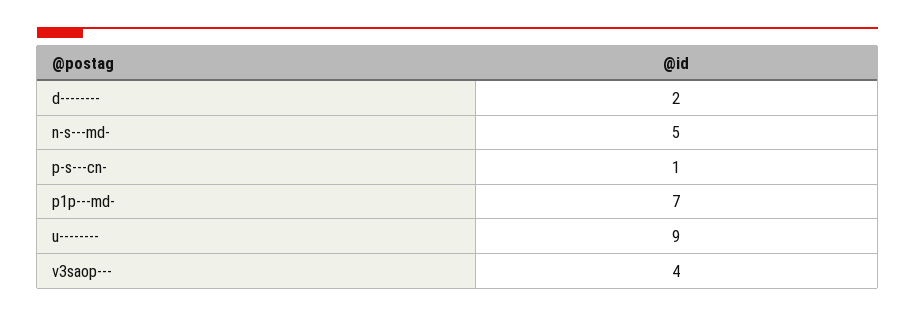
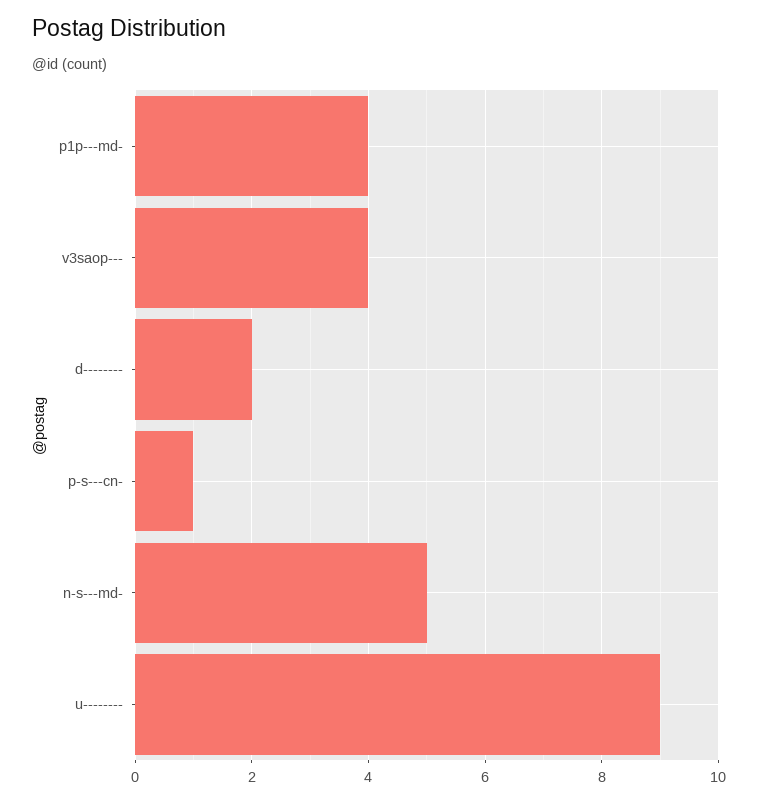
p1p---md-: 7 -> 4

